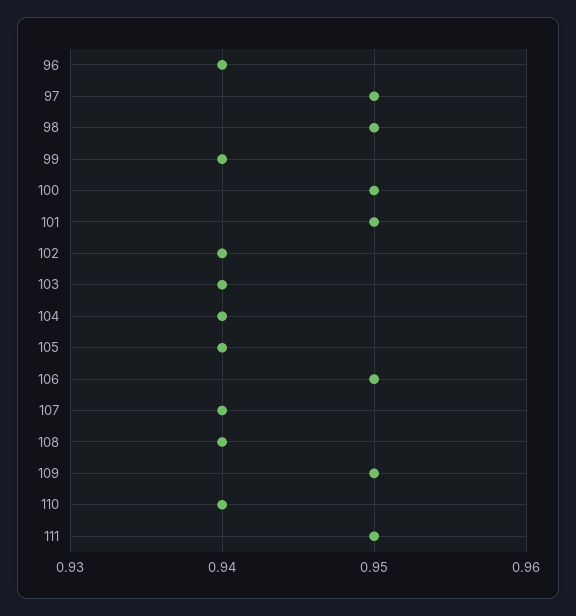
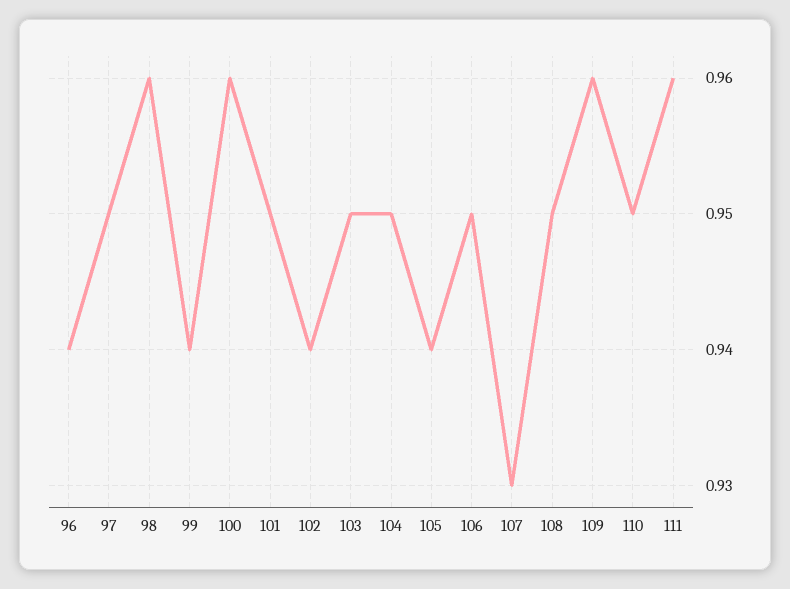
98: 0.95 -> 0.96
100: 0.95 -> 0.96
103: 0.94 -> 0.95
104: 0.94 -> 0.95
107: 0.94 -> 0.93
108: 0.94 -> 0.95
109: 0.95 -> 0.96
110: 0.94 -> 0.95
111: 0.95 -> 0.96

